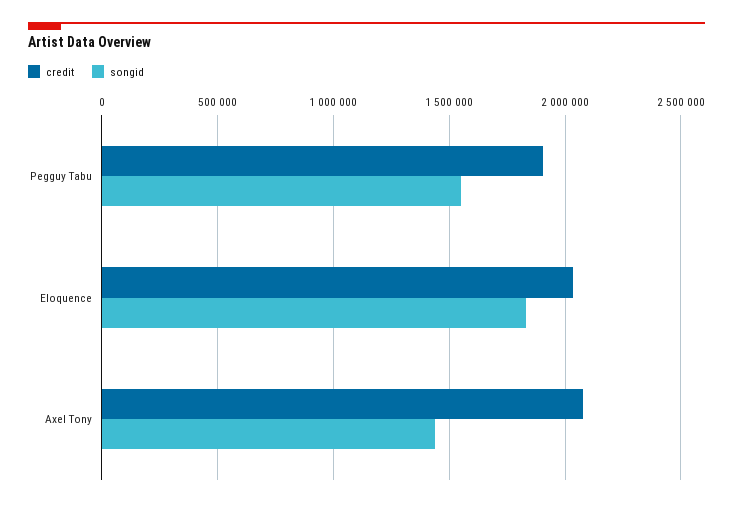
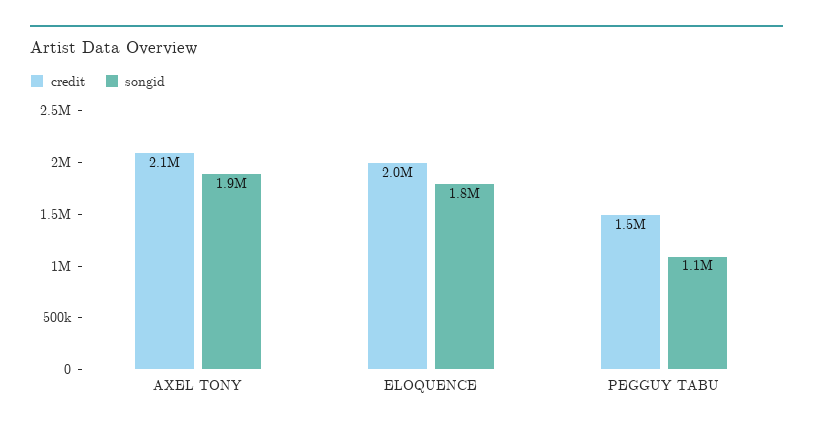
credit, Pegguy Tabu: 1900000 -> 1500000
songid, Pegguy Tabu: 1550000 -> 1100000
songid, Axel Tony: 1450000 -> 1900000

